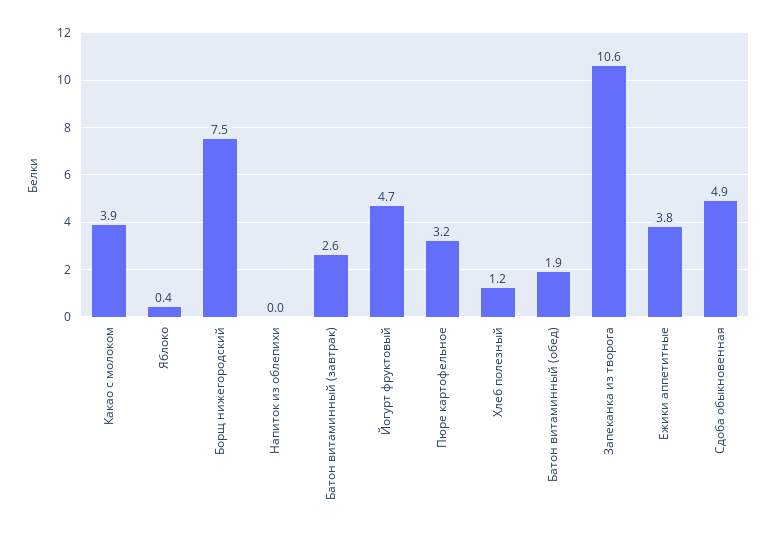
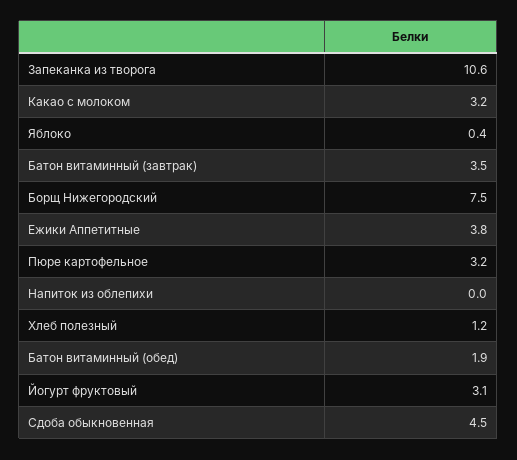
Какао с молоком: 3.9 -> 3.2
Батон витаминный (завтрак): 2.6 -> 3.5
Йогурт фруктовый: 4.7 -> 3.1
Сдоба обыкновенная: 4.9 -> 4.5

